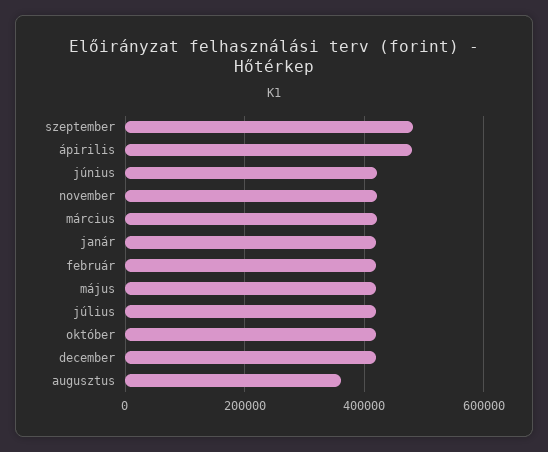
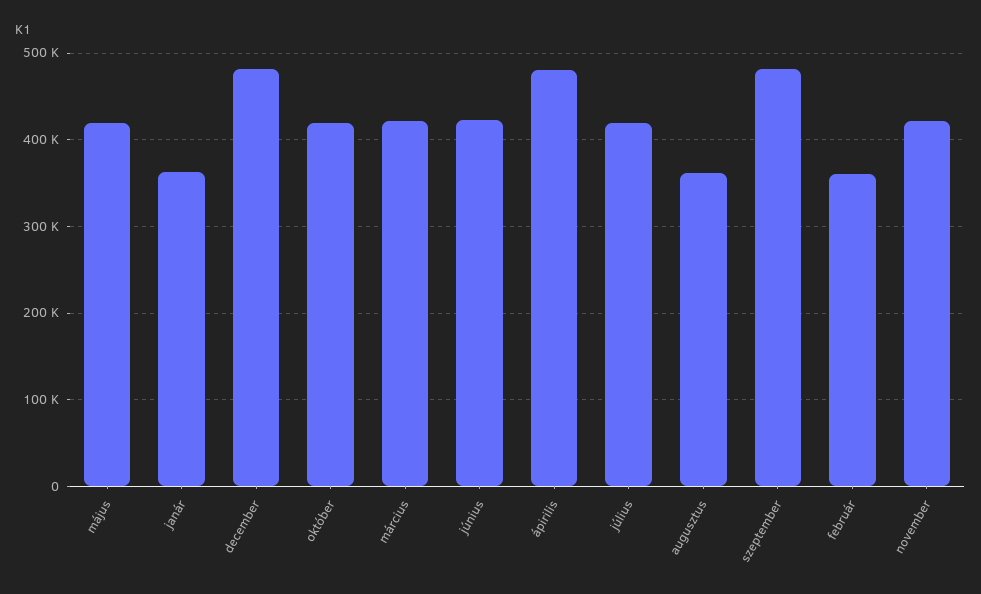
janár: 420000 -> 360000
február: 420000 -> 360000
december: 420000 -> 480000

